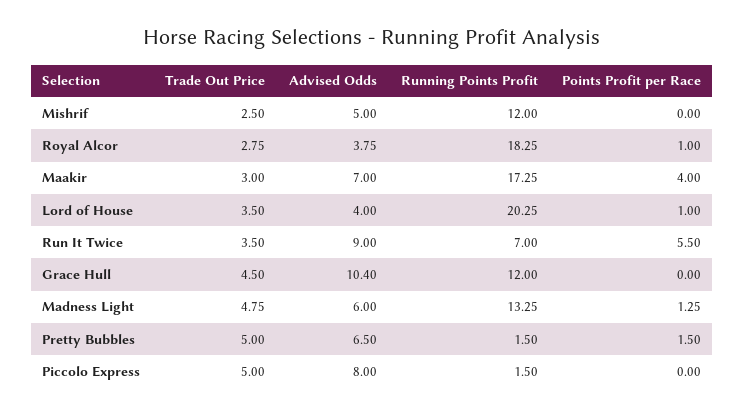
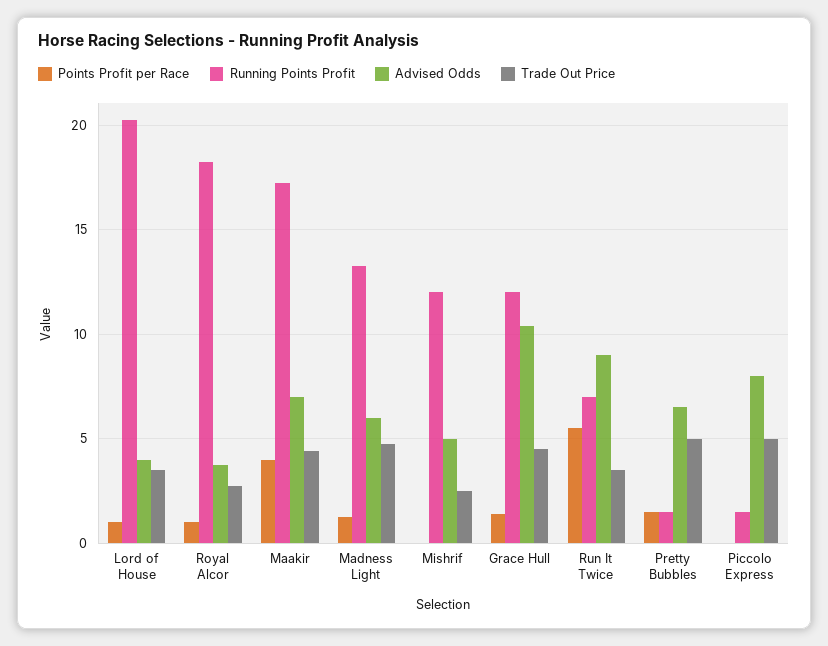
Trade Out Price, Maakir: 3 -> 4.5
Points Profit per Race, Grace Hull: 0 -> 1.5

